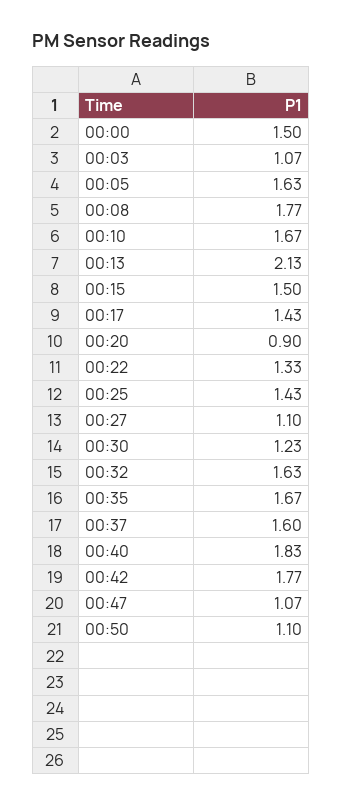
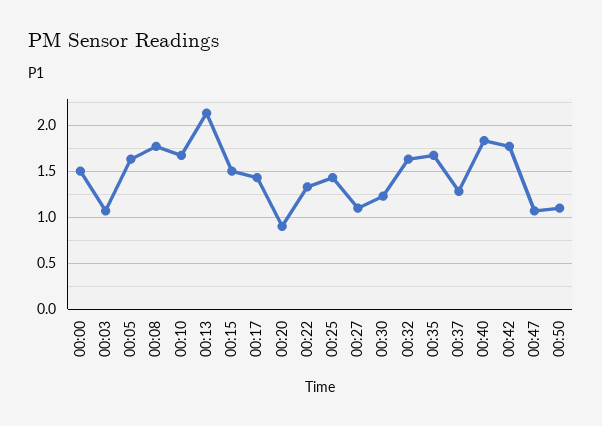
00:37: 1.6 -> 1.3

